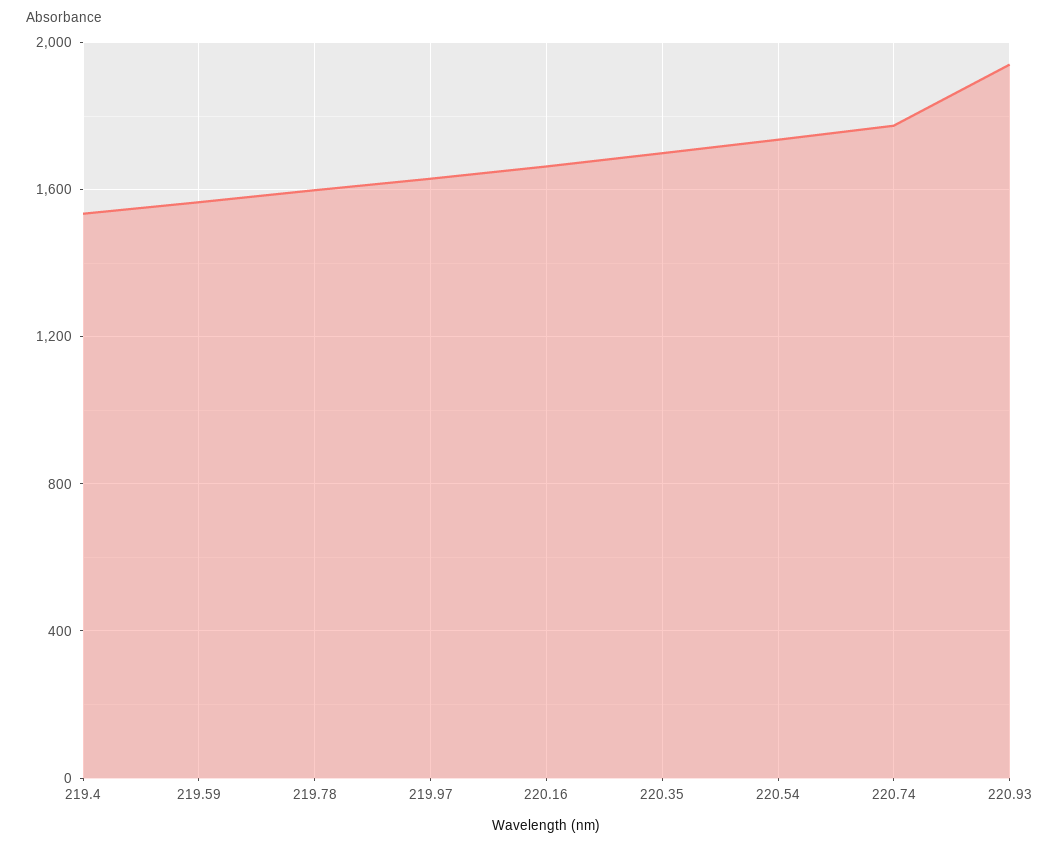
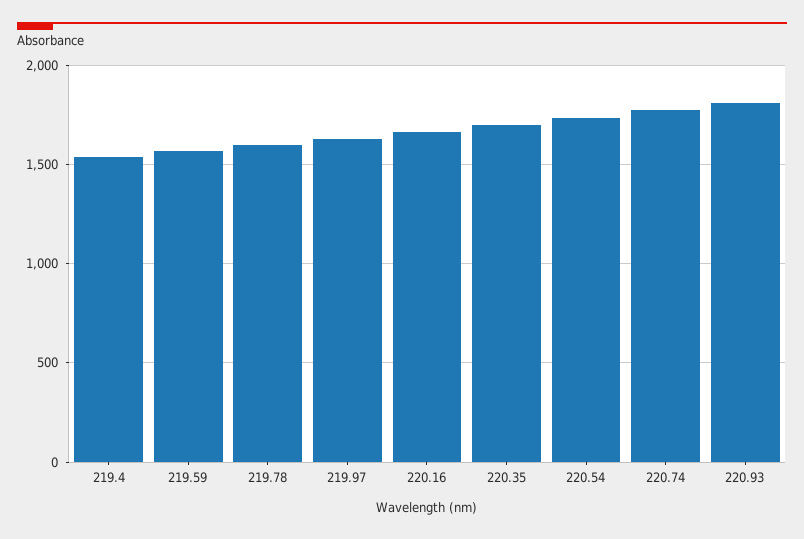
220.93: 1950 -> 1800

